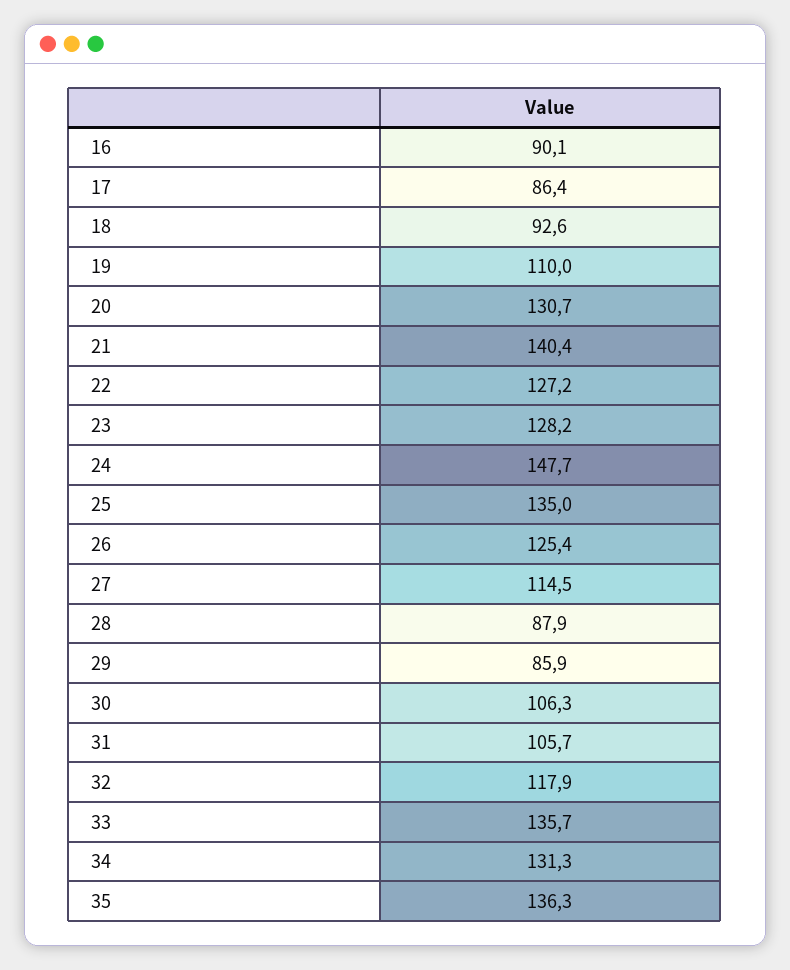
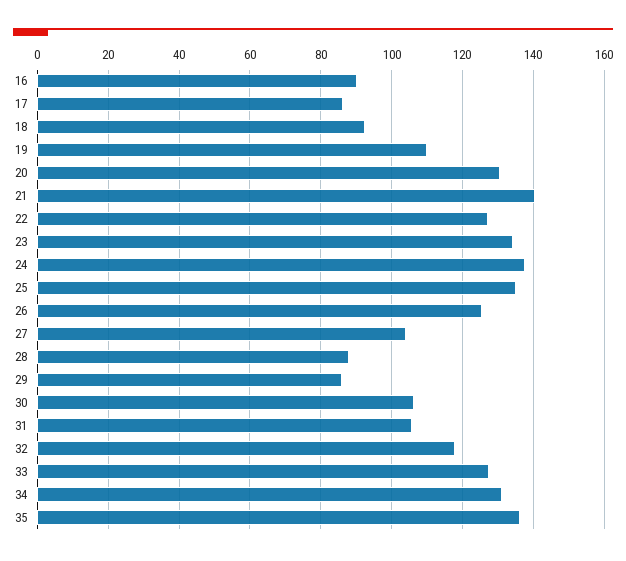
23: 128.2 -> 134
24: 147.7 -> 138
27: 114.5 -> 104
33: 135.7 -> 128

